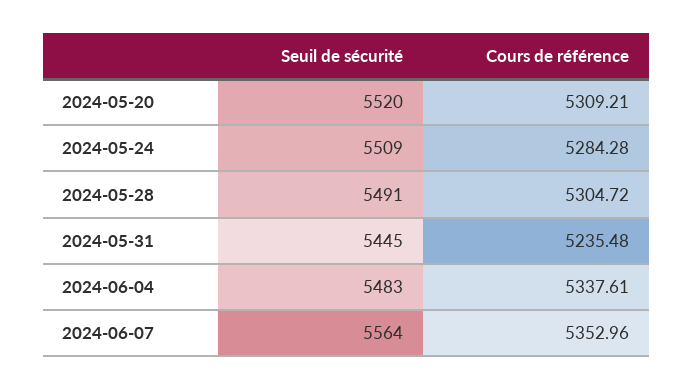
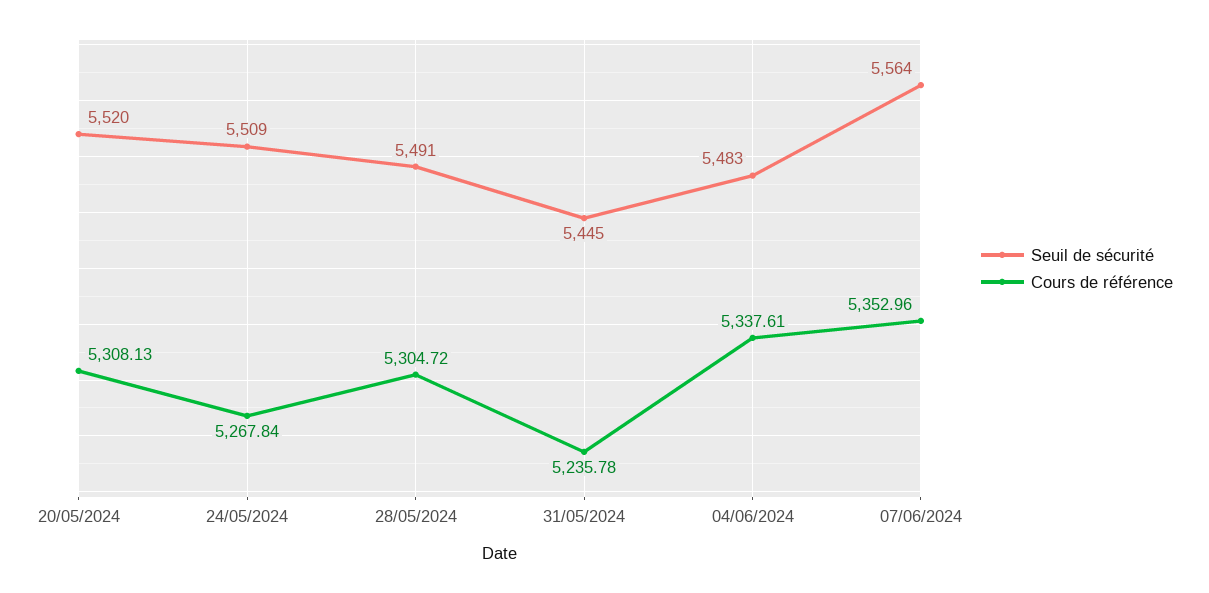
Cours de référence, 2024-05-20: 5309.21 -> 5308.13
Cours de référence, 2024-05-24: 5284.28 -> 5267.84
Cours de référence, 2024-05-31: 5235.48 -> 5235.78

